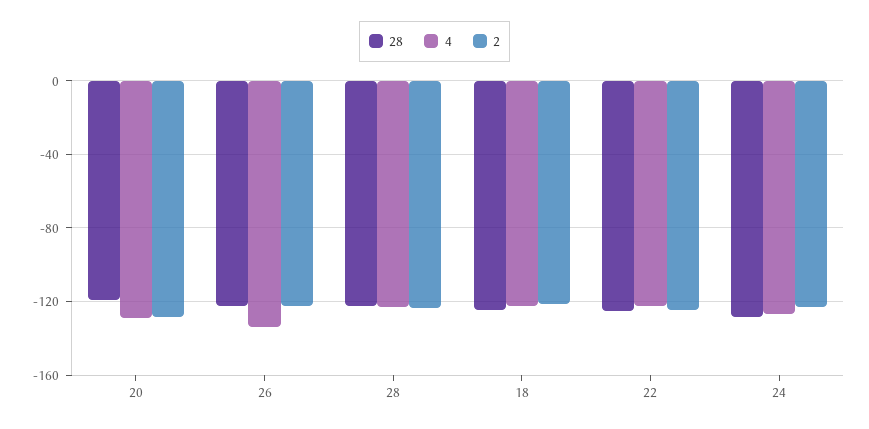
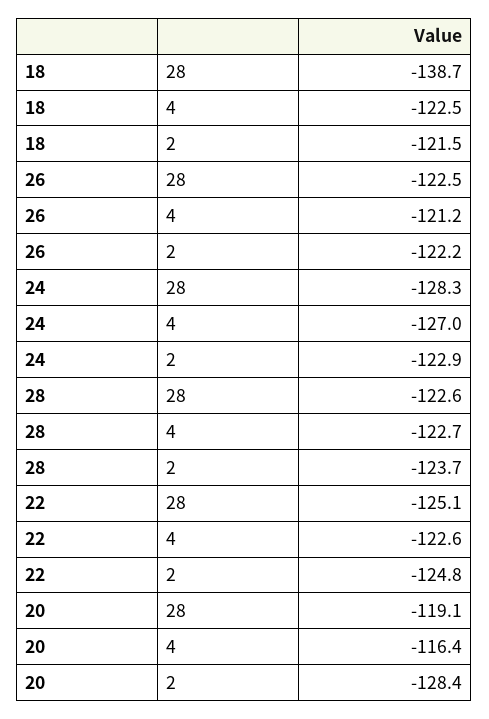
4, 20: -130 -> -116.4
4, 26: -135 -> -121.2
28, 18: -125 -> -138.7

